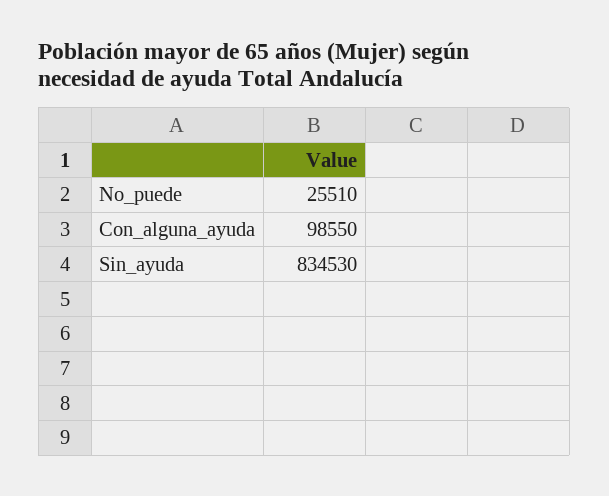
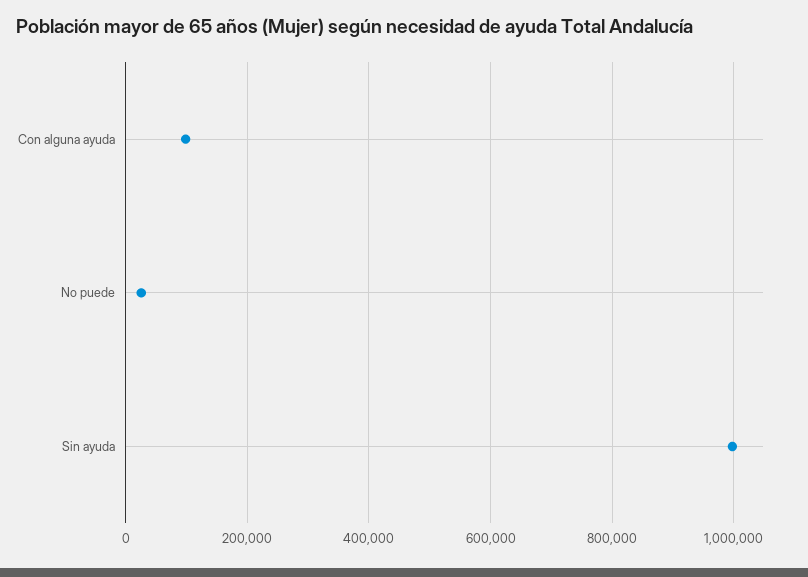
Sin_ayuda: 834530 -> 1000000

